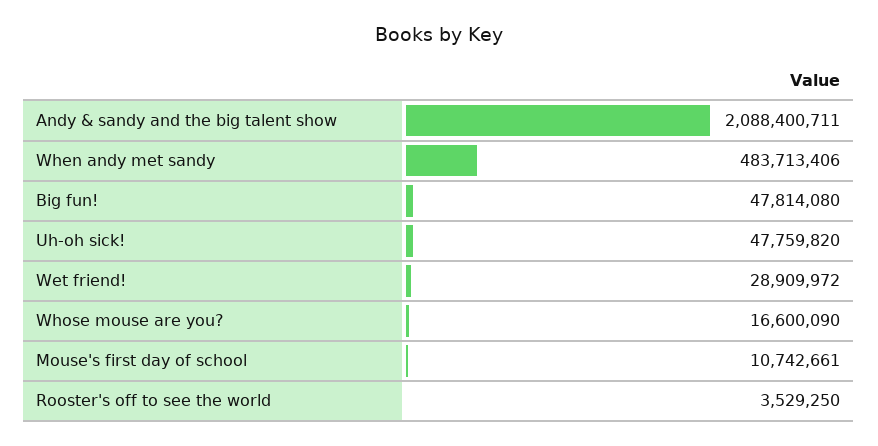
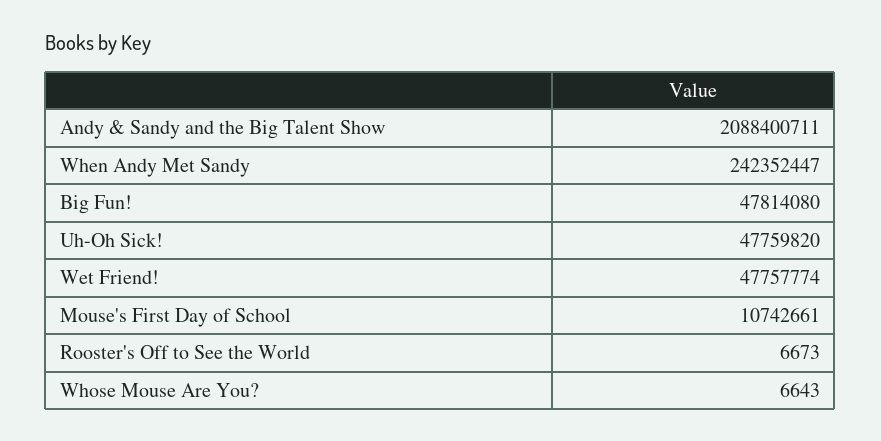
When andy met sandy: 483713406 -> 242352447
Wet friend!: 28909972 -> 47757774
Whose mouse are you?: 16600090 -> 6643
Rooster's off to see the world: 3529250 -> 6673

